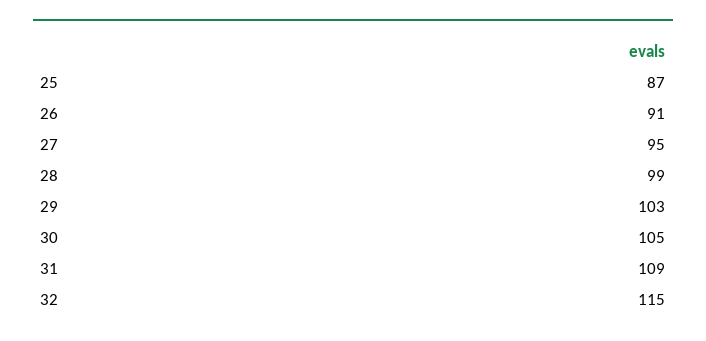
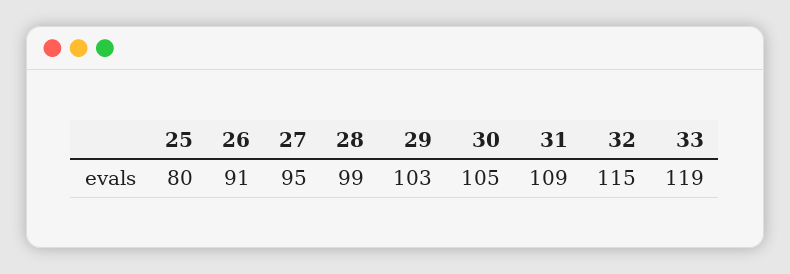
25: 87 -> 80
33: none -> 119

